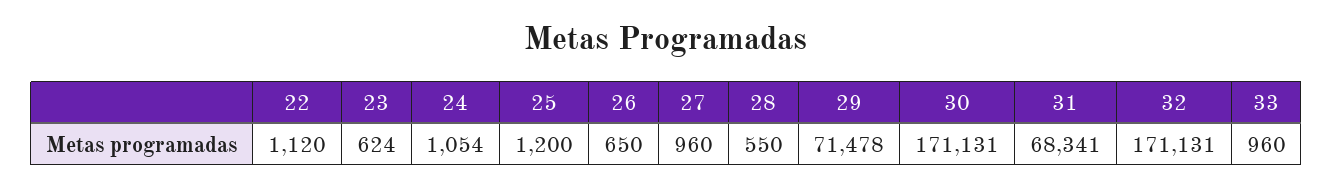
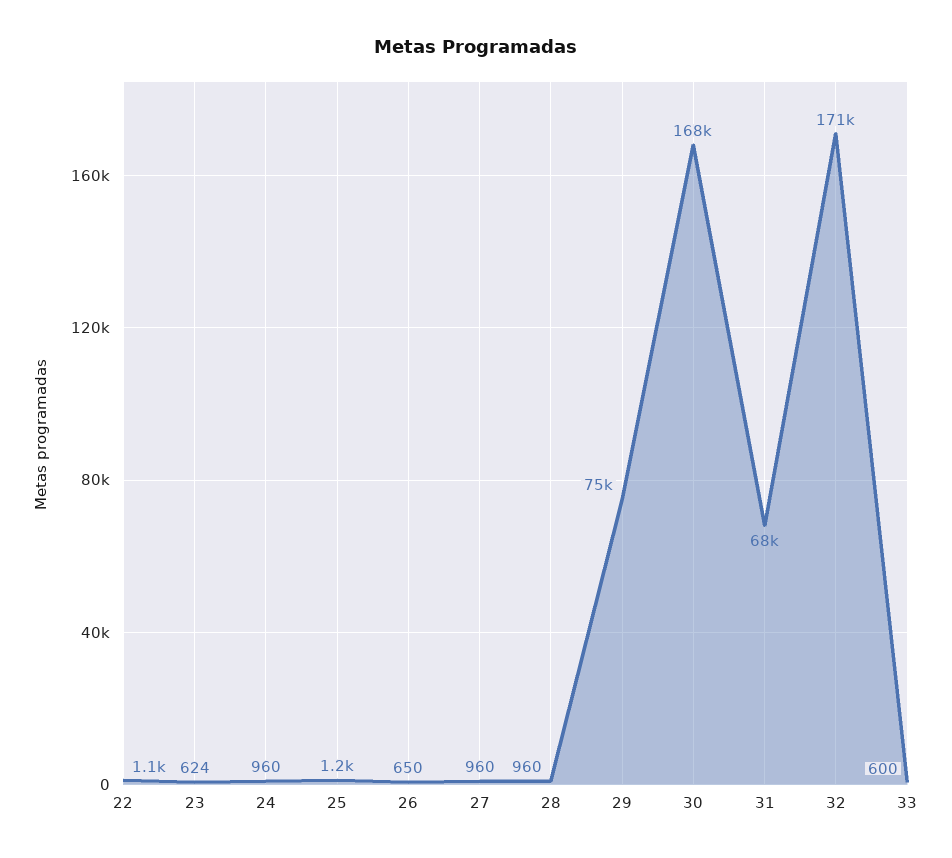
24: 1054 -> 960
28: 550 -> 960
29: 71478 -> 75000
30: 171131 -> 168000
33: 960 -> 600

